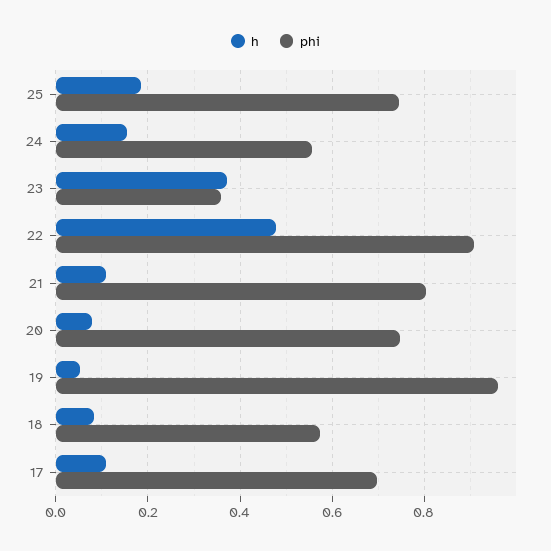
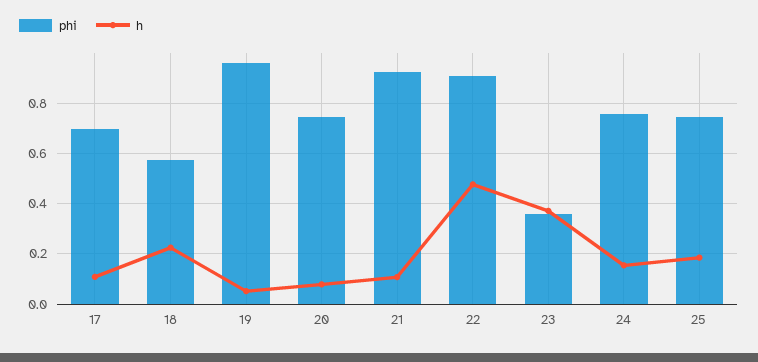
phi, 24: 0.56 -> 0.75
phi, 21: 0.8 -> 0.925
h, 18: 0.08 -> 0.225

